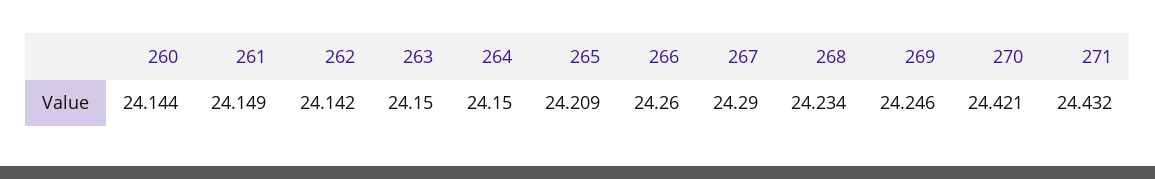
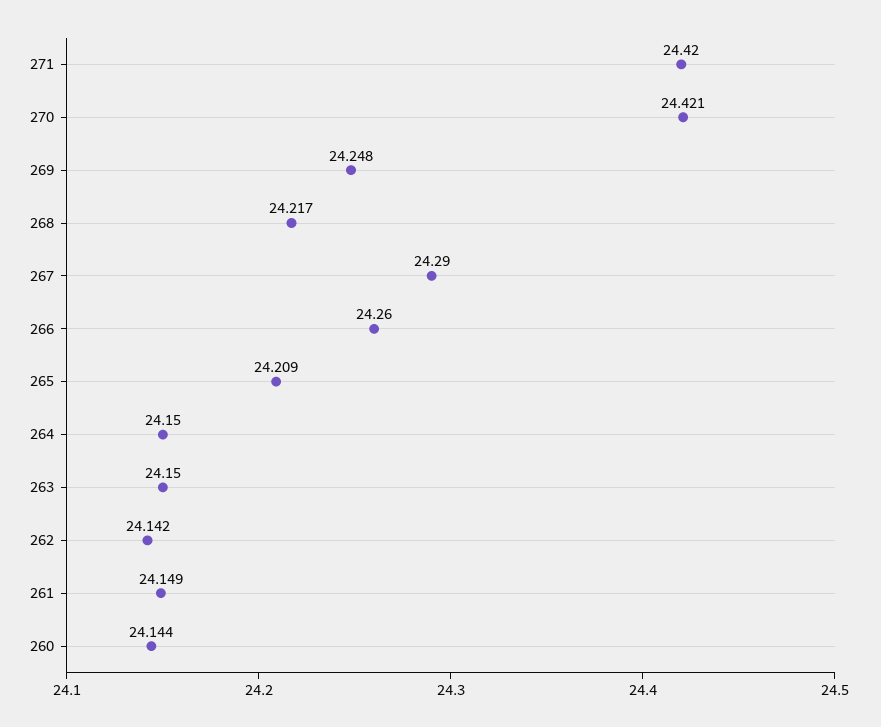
268: 24.234 -> 24.217
269: 24.246 -> 24.248
271: 24.432 -> 24.42

